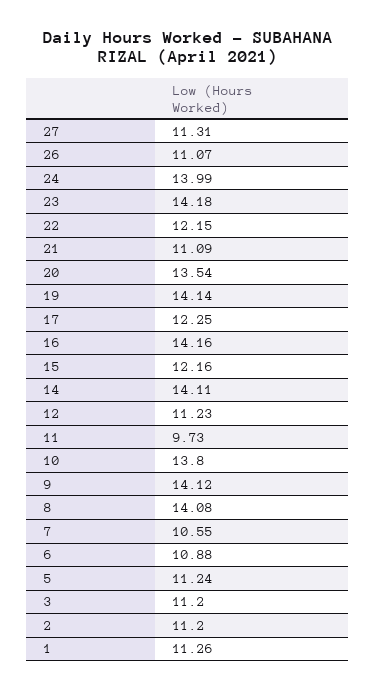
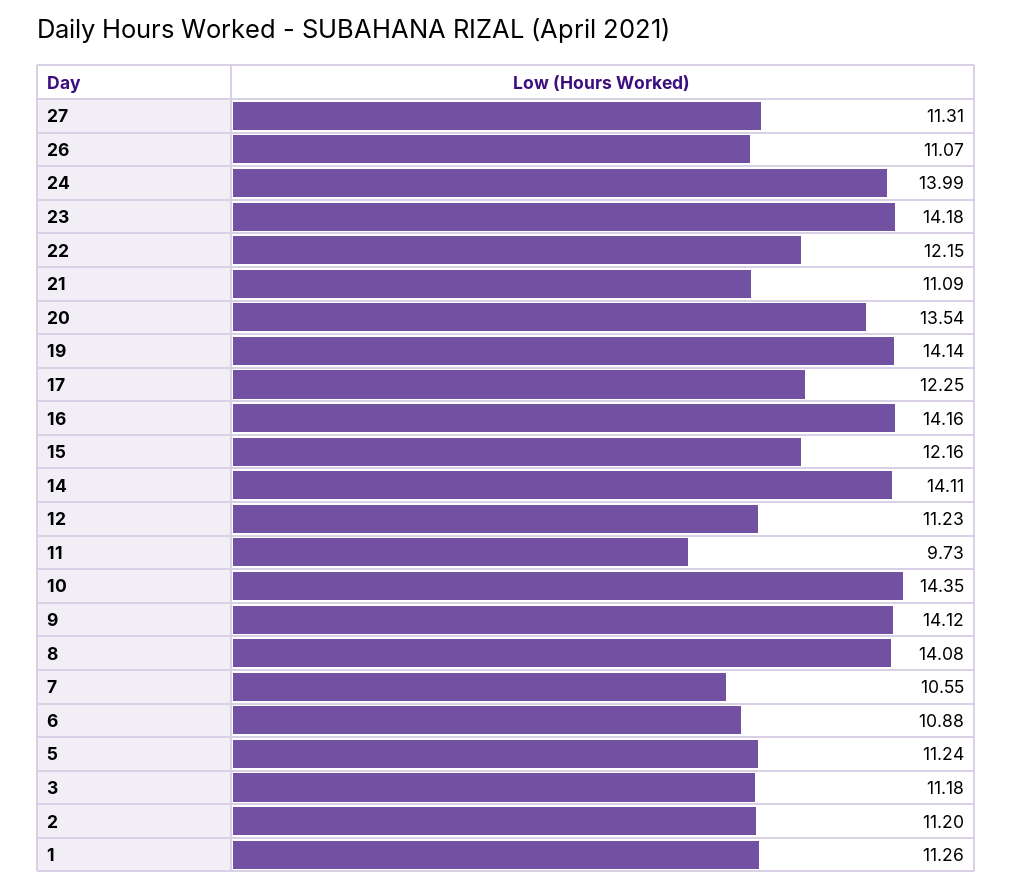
10: 13.8 -> 14.35
3: 11.2 -> 11.18

